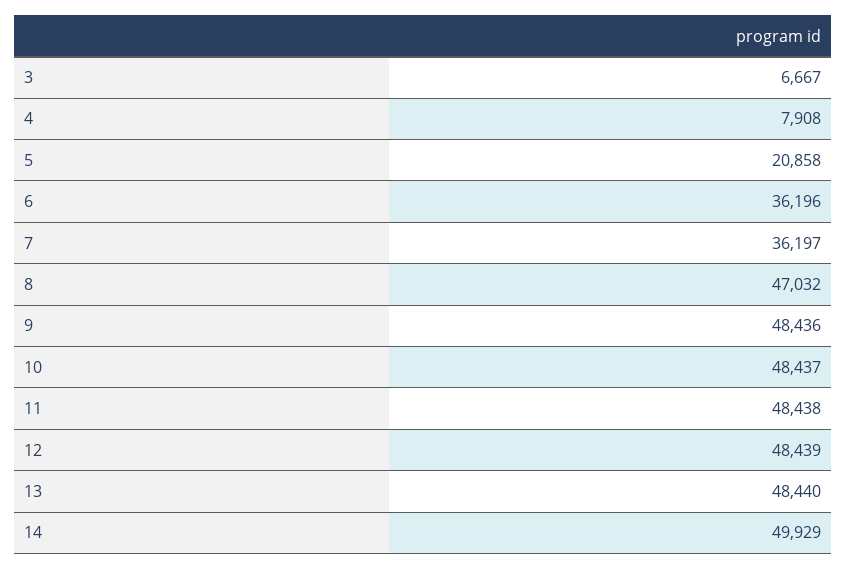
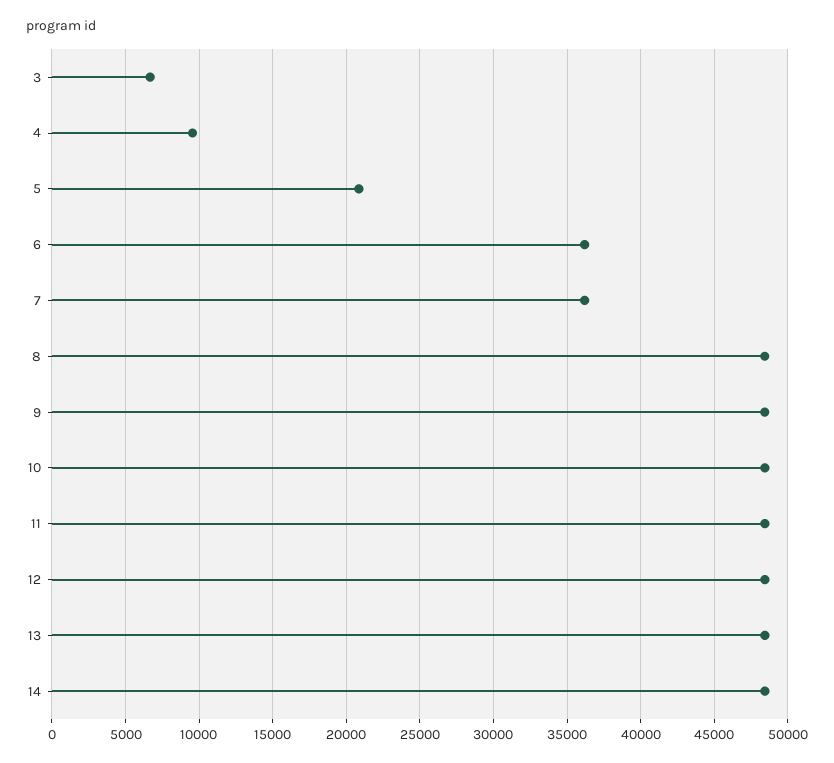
4: 7908 -> 9500
8: 47032 -> 48500
14: 49929 -> 48500

